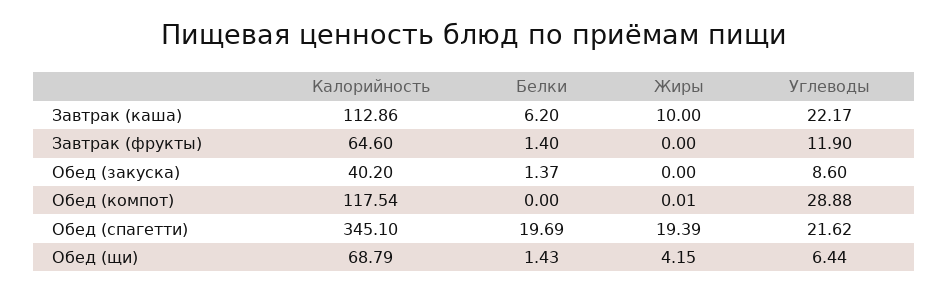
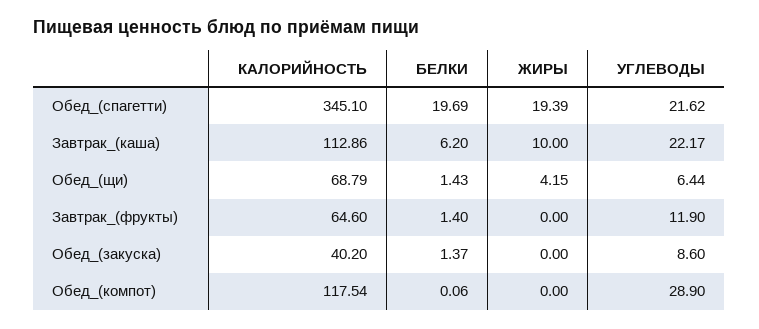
Белки, Обед (компот): 0 -> 0.06
Жиры, Обед (компот): 0.01 -> 0
Углеводы, Обед (компот): 28.88 -> 28.9

